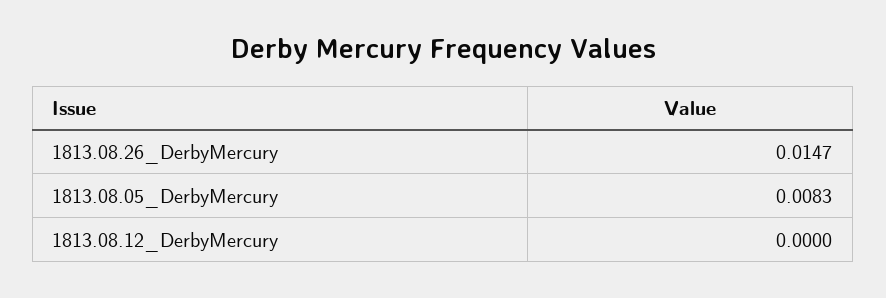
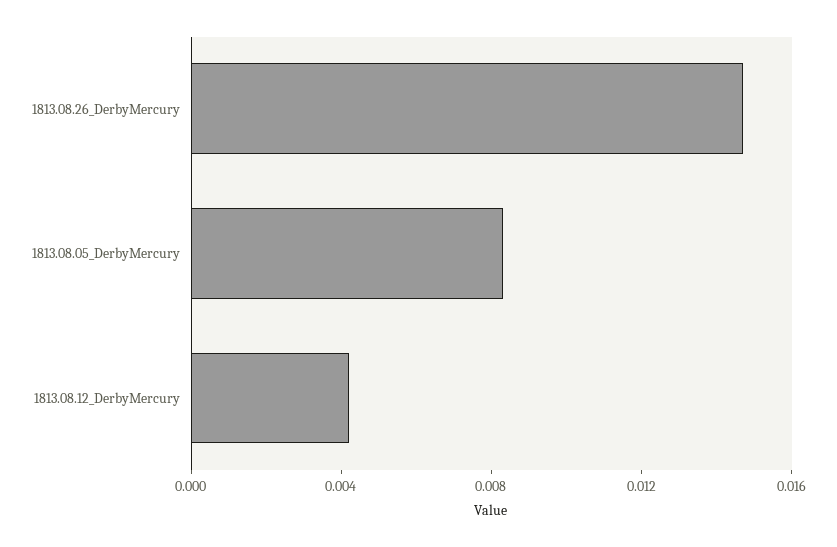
1813.08.12_DerbyMercury: 0 -> 0.004

